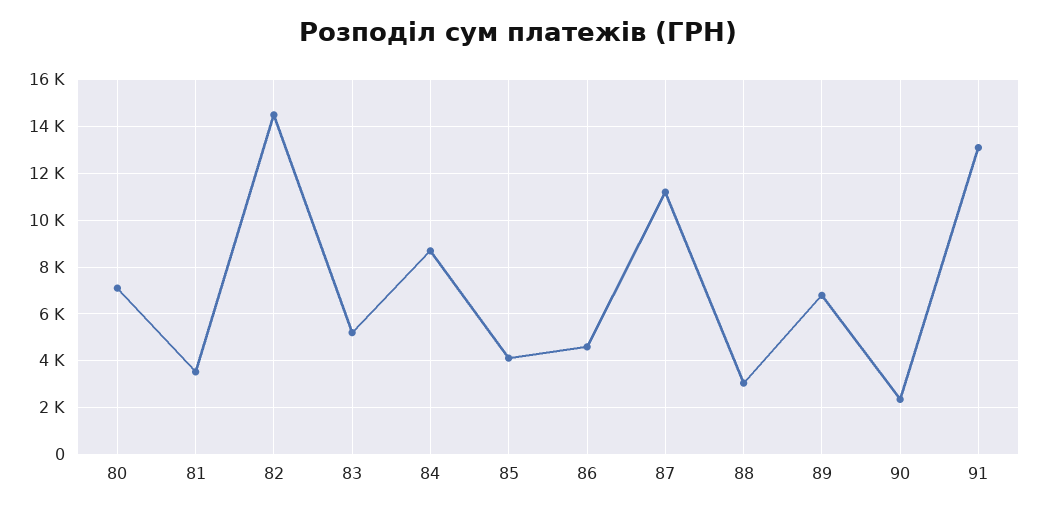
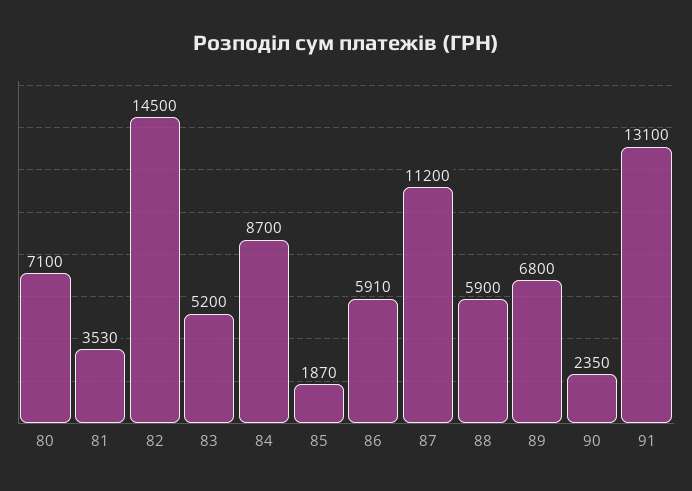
85: 4000 -> 1870
86: 4500 -> 5910
88: 3000 -> 5900

